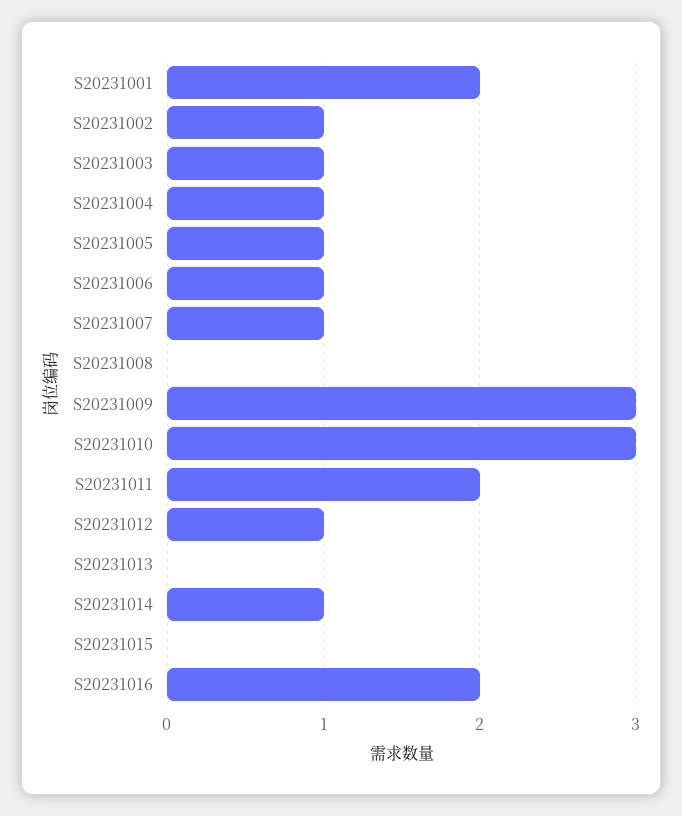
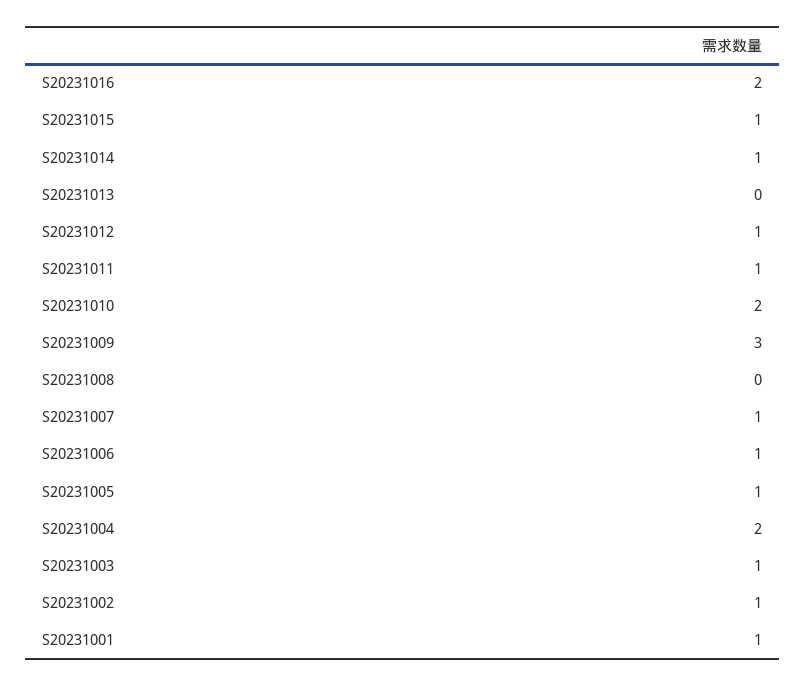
S20231001: 2 -> 1
S20231004: 1 -> 2
S20231010: 3 -> 2
S20231011: 2 -> 1
S20231015: 0 -> 1

